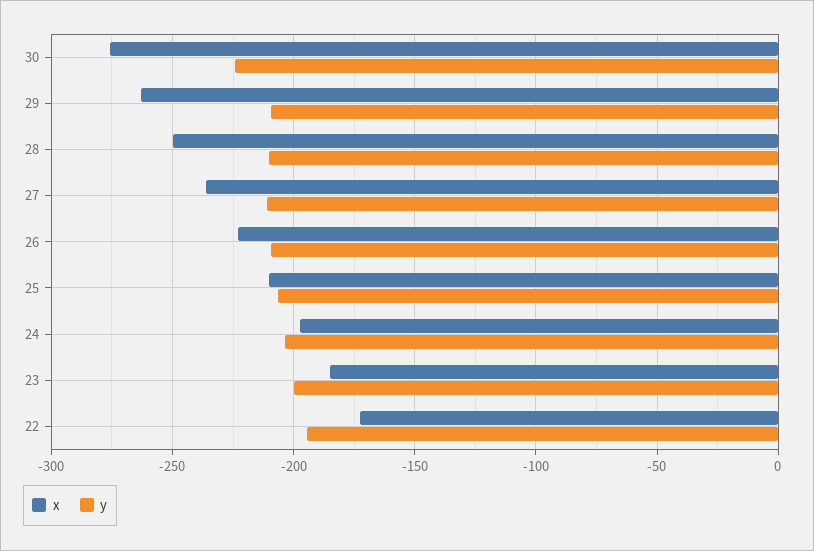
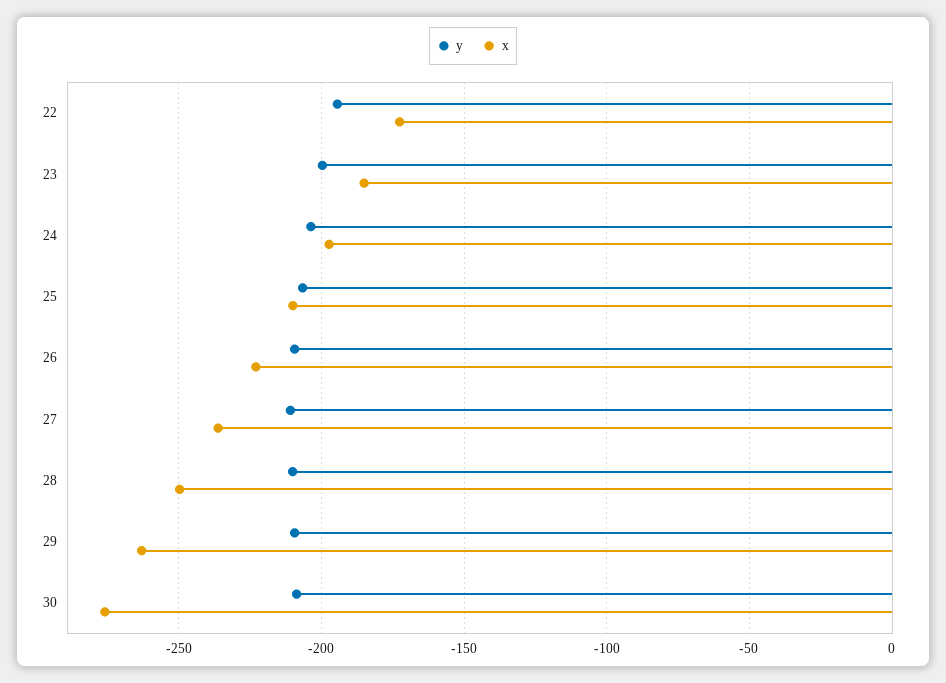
y, 30: -225 -> -210

